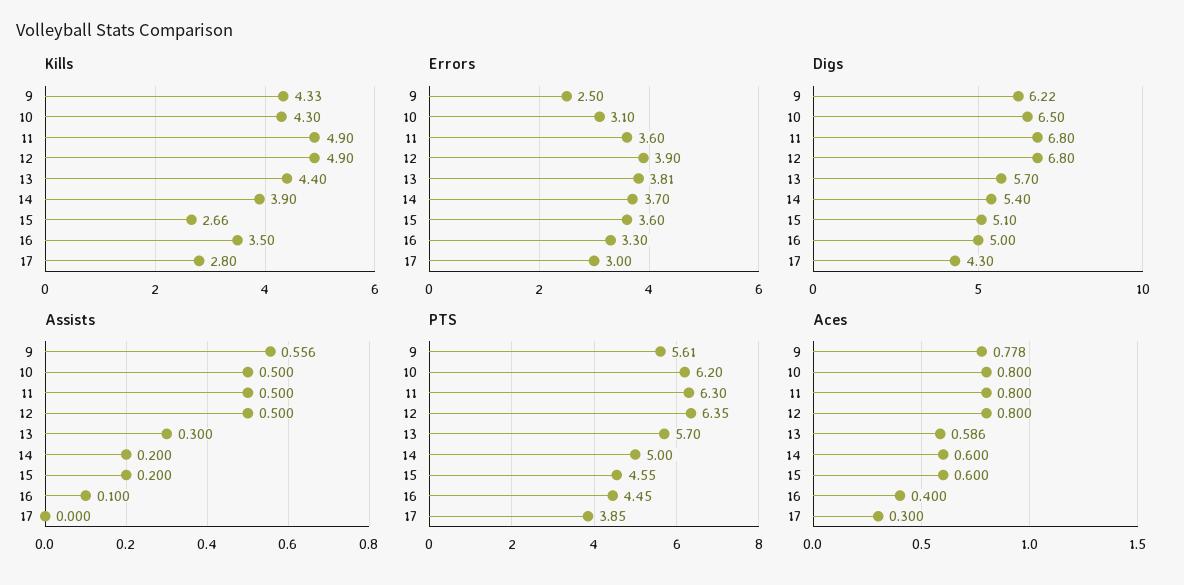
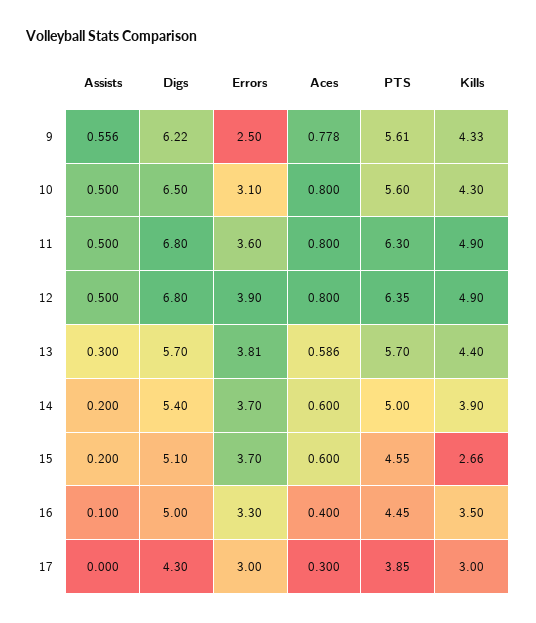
Kills, 17: 2.8 -> 3
Errors, 15: 3.6 -> 3.7
PTS, 10: 6.2 -> 5.6

